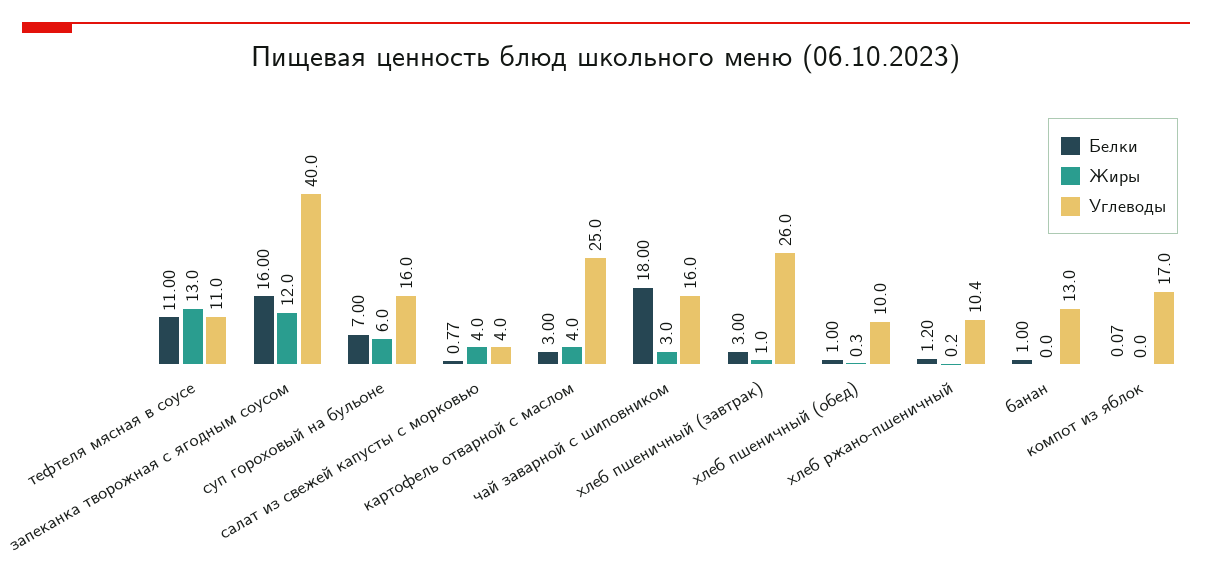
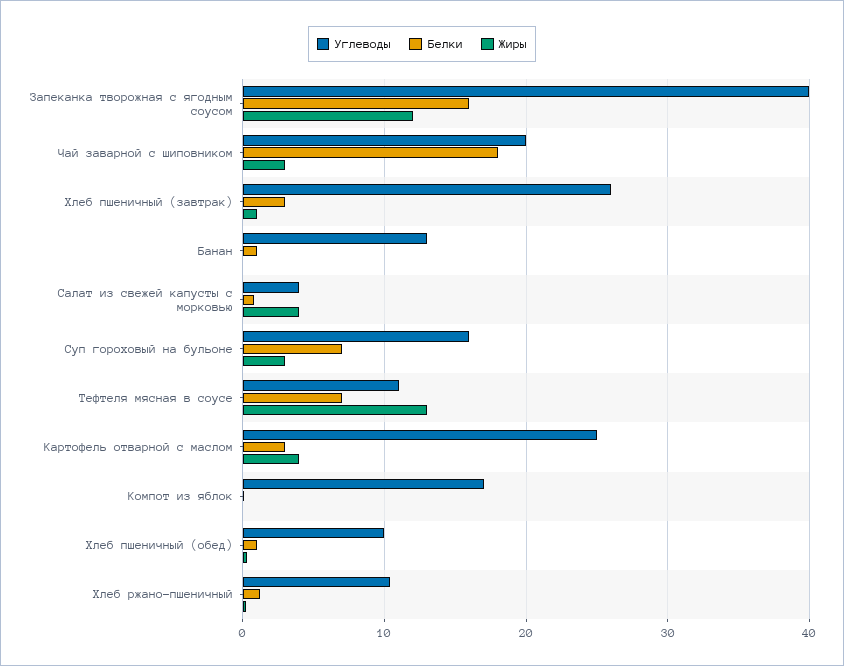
Белки, тефтеля мясная в соусе: 11 -> 7
Жиры, суп гороховый на бульоне: 6 -> 3
Углеводы, чай заварной с шиповником: 16 -> 20

